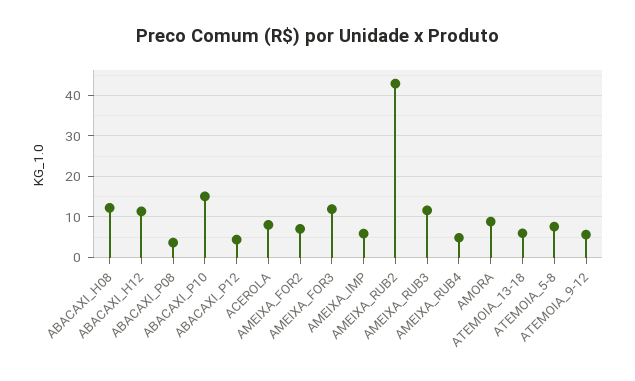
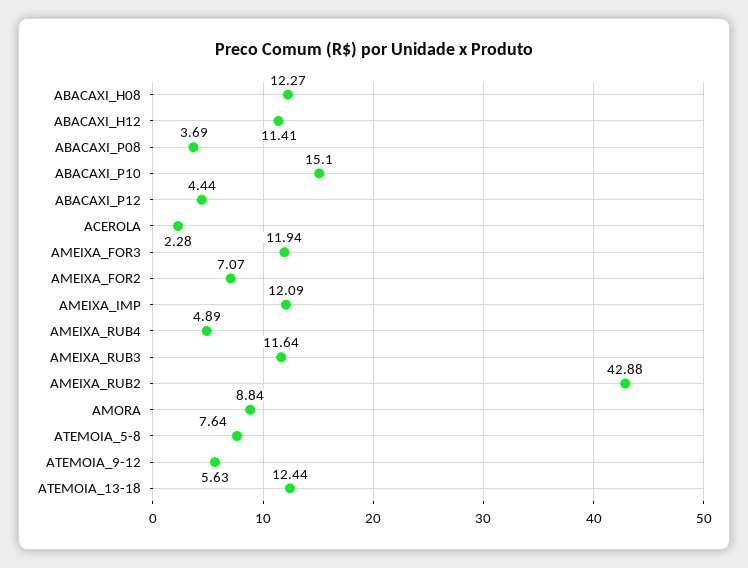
ACEROLA: 8 -> 2.28
AMEIXA_IMP: 6 -> 12.09
ATEMOIA_13-18: 6 -> 12.44

